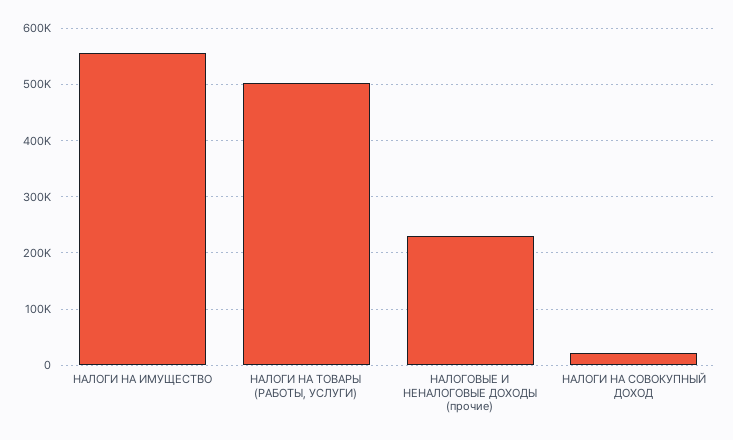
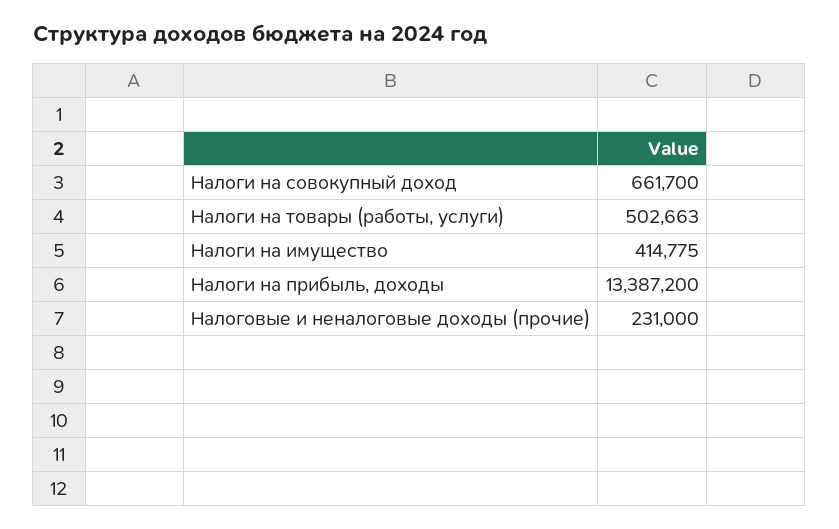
НАЛОГИ НА ИМУЩЕСТВО: 560000 -> 414775
НАЛОГИ НА СОВОКУПНЫЙ ДОХОД: 20000 -> 661700
Налоги на прибыль, доходы: none -> 13387200

